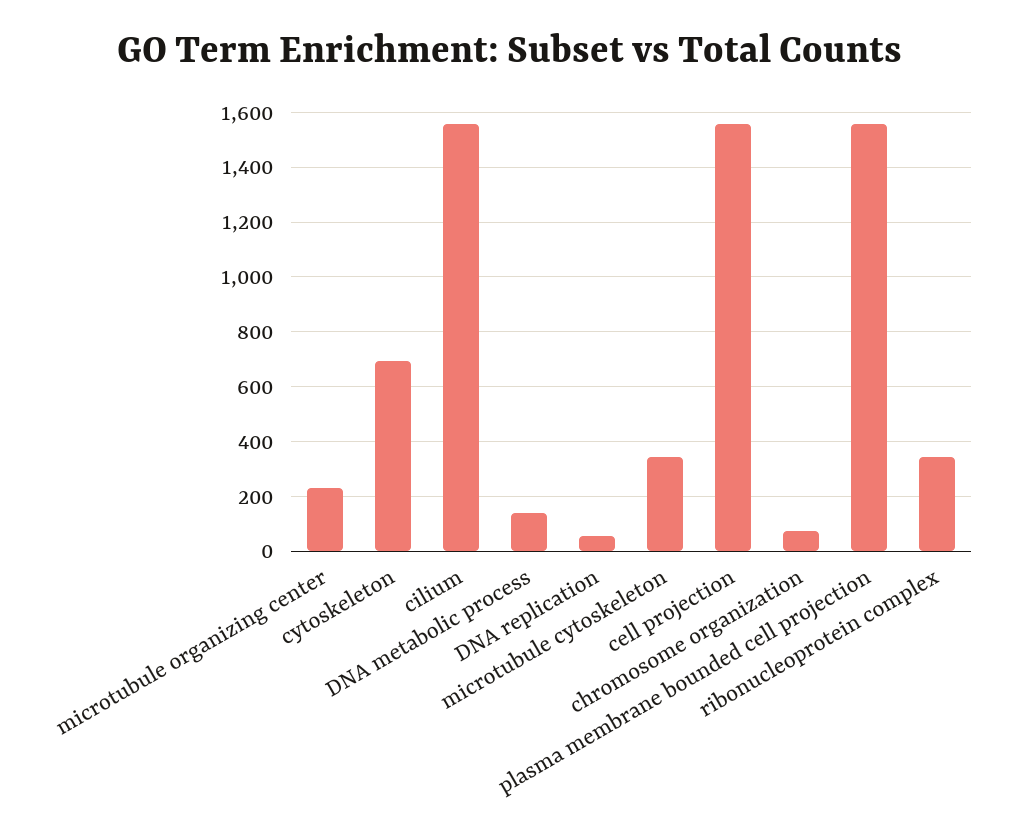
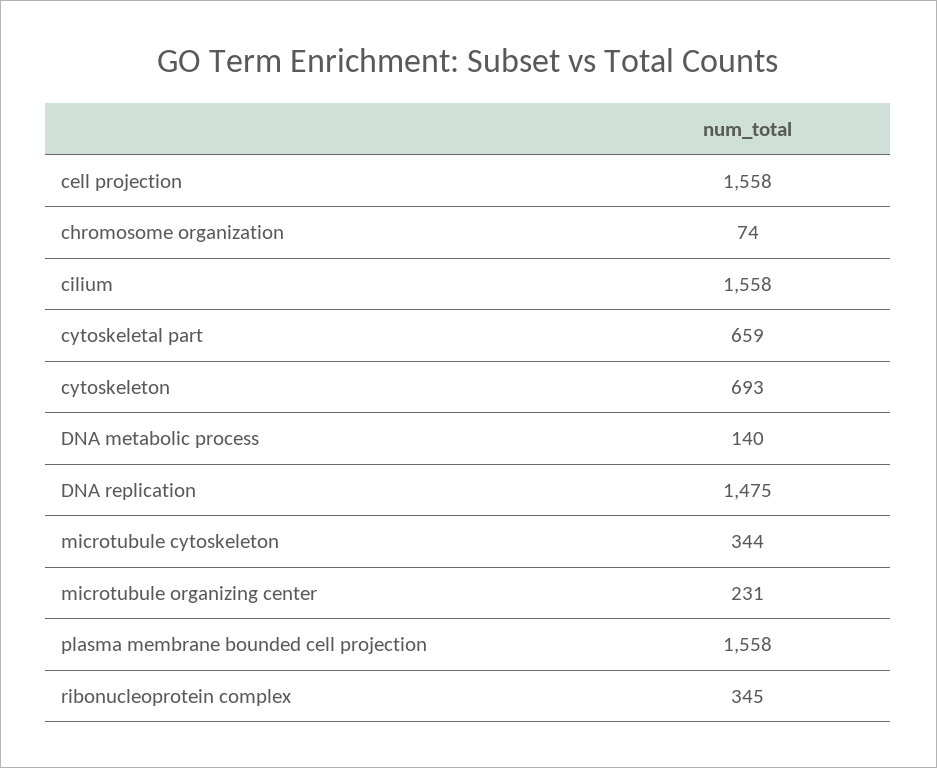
DNA replication: 50 -> 1475
cytoskeletal part: none -> 659

